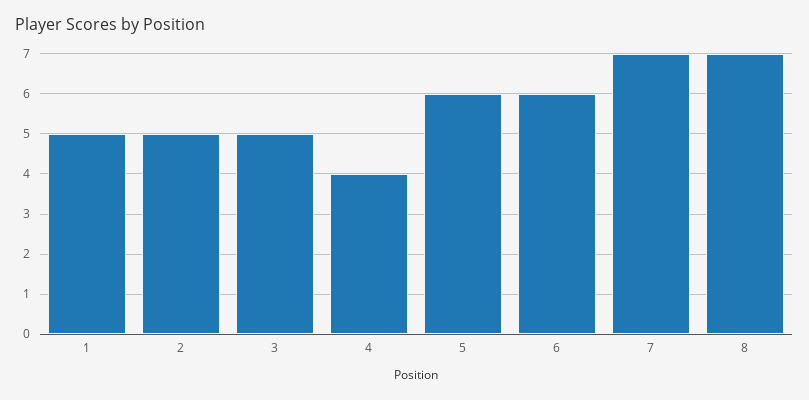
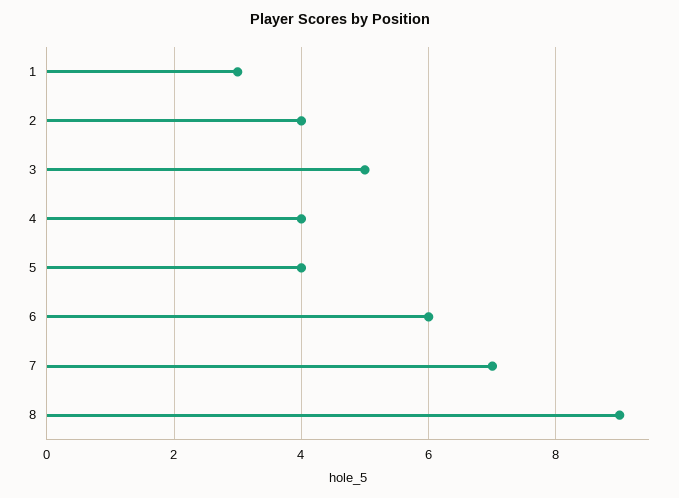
1: 5 -> 3
2: 5 -> 4
5: 6 -> 4
8: 7 -> 9

